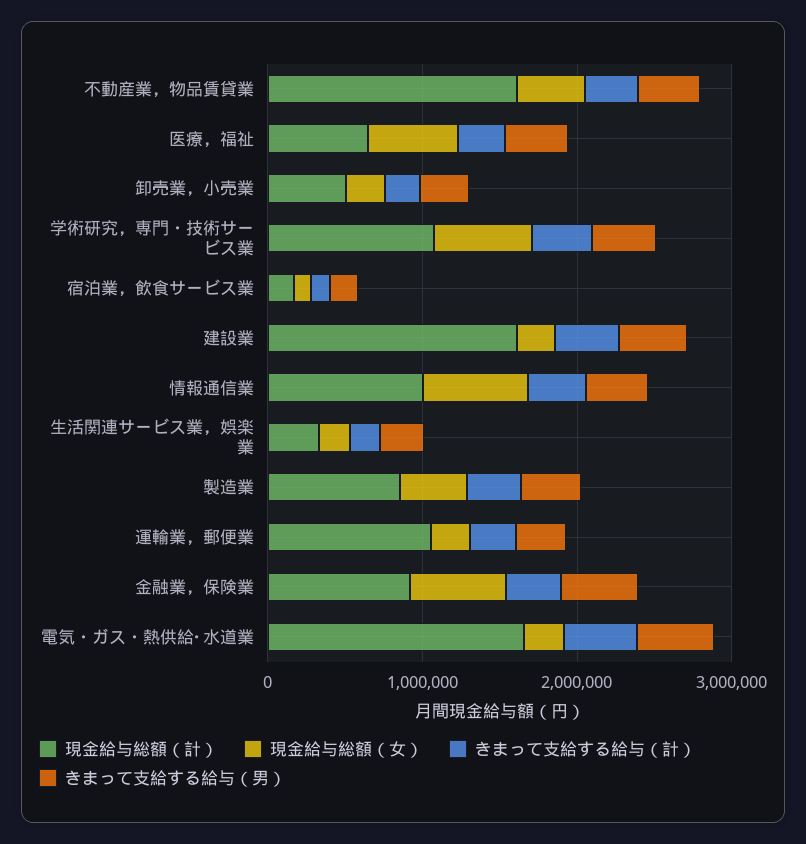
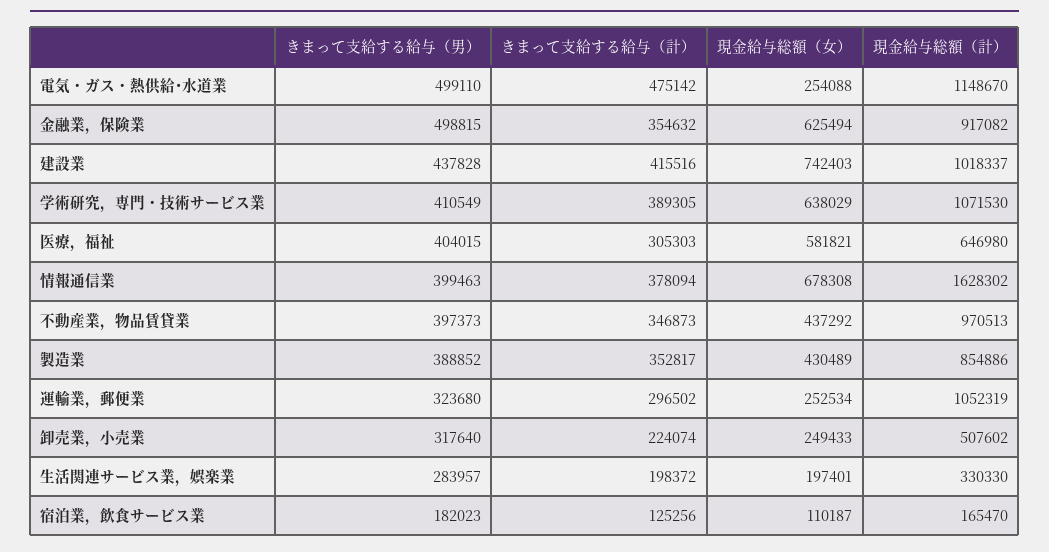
現金給与総額（計）, 不動産業，物品賃貸業: 1600000 -> 970513
現金給与総額（計）, 建設業: 1600000 -> 1018337
現金給与総額（女）, 建設業: 200000 -> 742403
現金給与総額（計）, 情報通信業: 1000000 -> 1628302
現金給与総額（計）, 電気・ガス・熱供給･水道業: 1600000 -> 1148670

